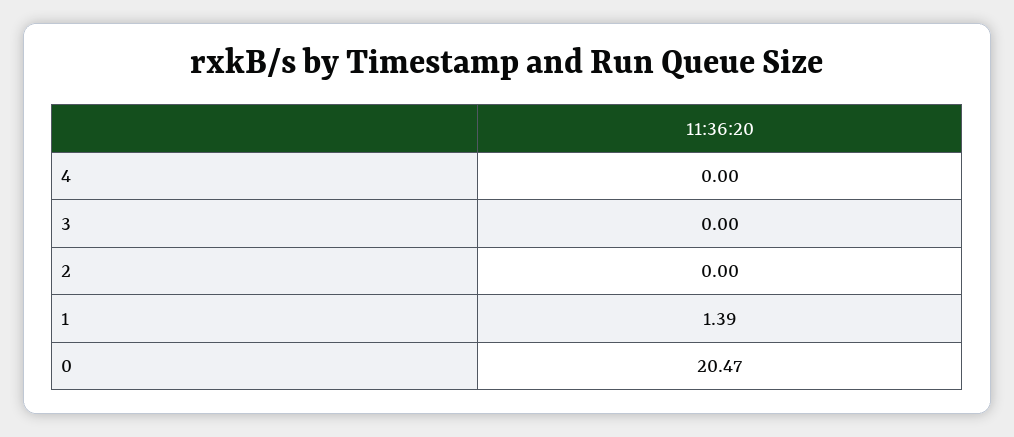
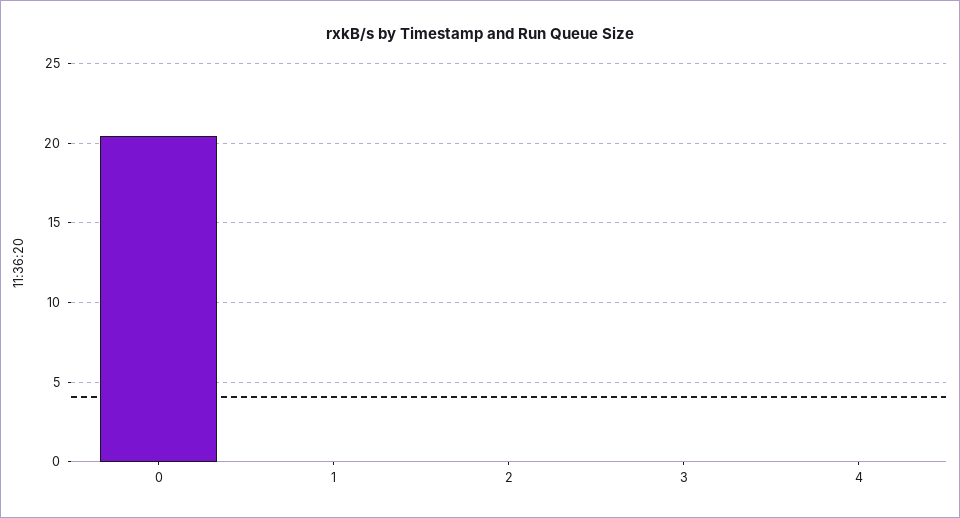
1: 1.39 -> 0

